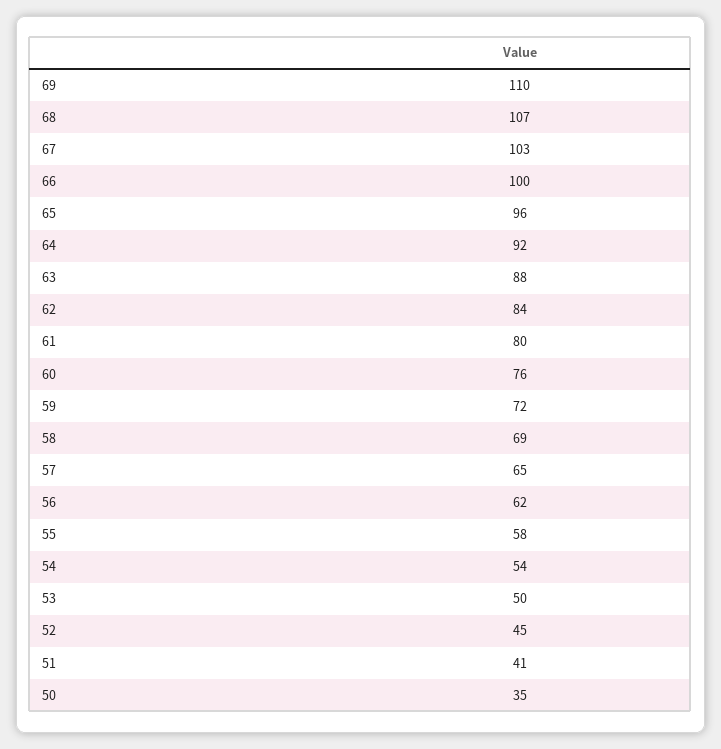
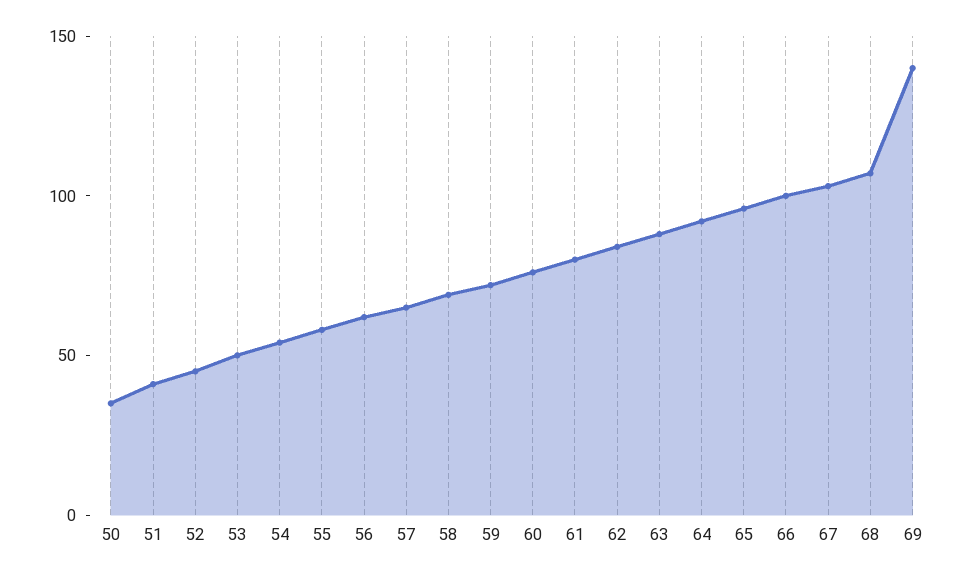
69: 110 -> 140

